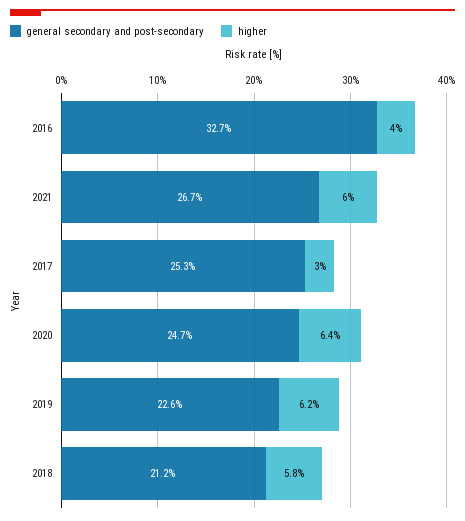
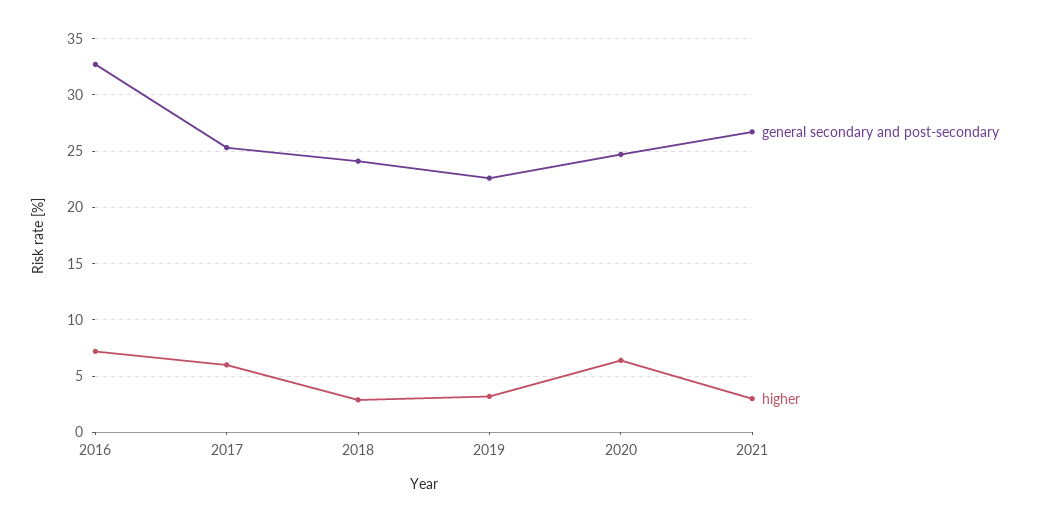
higher, 2016: 4 -> 7
higher, 2021: 6 -> 3
higher, 2017: 3 -> 6
higher, 2019: 6.2 -> 3
general secondary and post-secondary, 2018: 21.2 -> 24
higher, 2018: 5.8 -> 3

